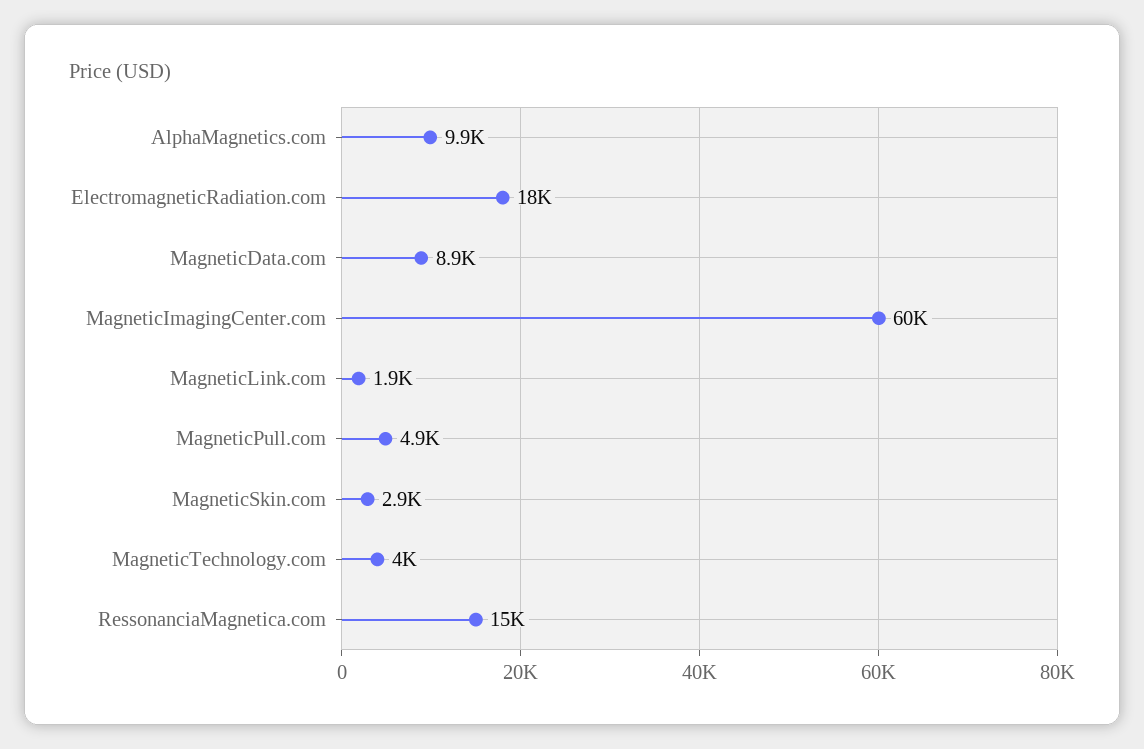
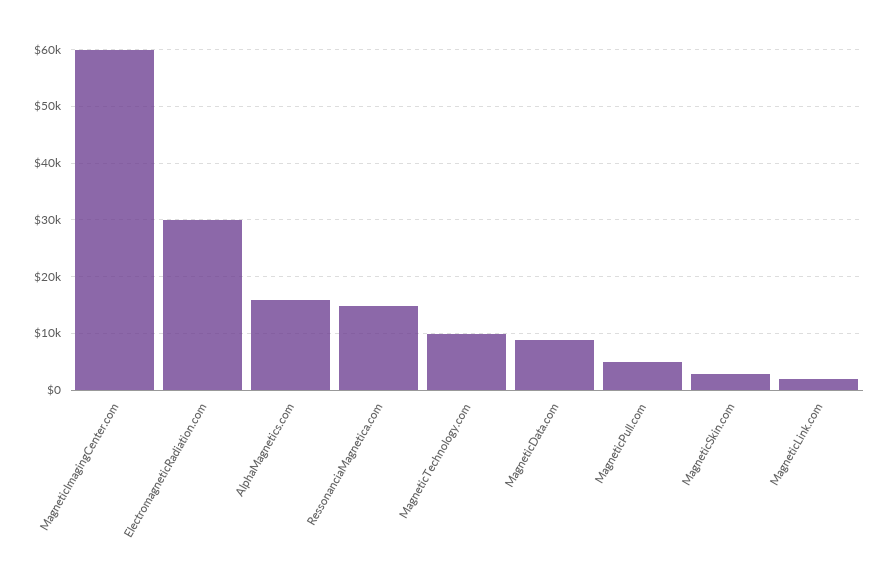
AlphaMagnetics.com: 9900 -> 16000
ElectromagneticRadiation.com: 18000 -> 30000
MagneticTechnology.com: 4000 -> 10000

